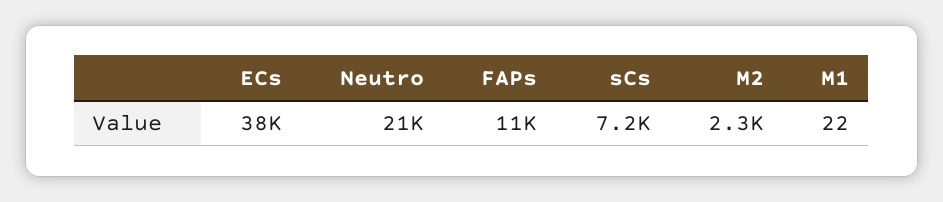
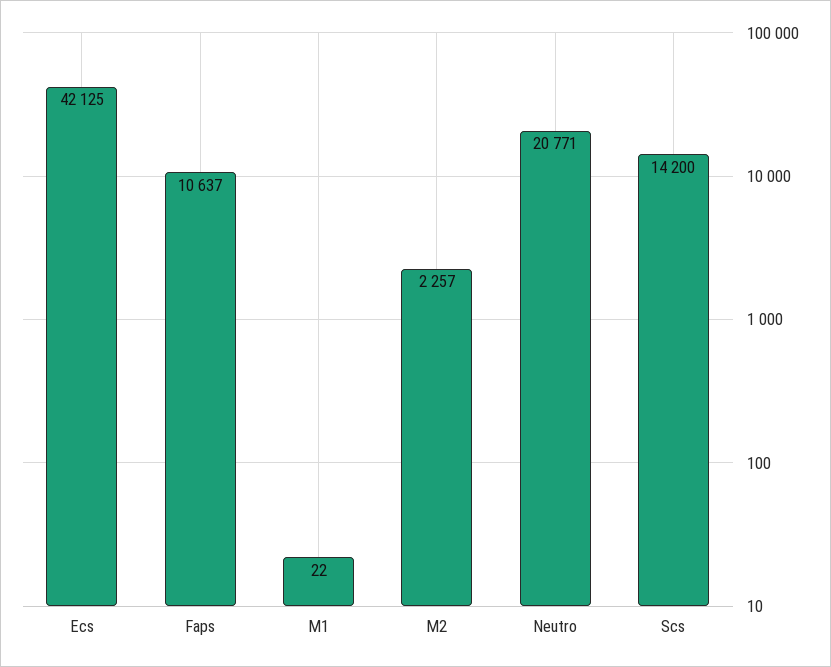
ECs: 38000 -> 42125
sCs: 7200 -> 14200

